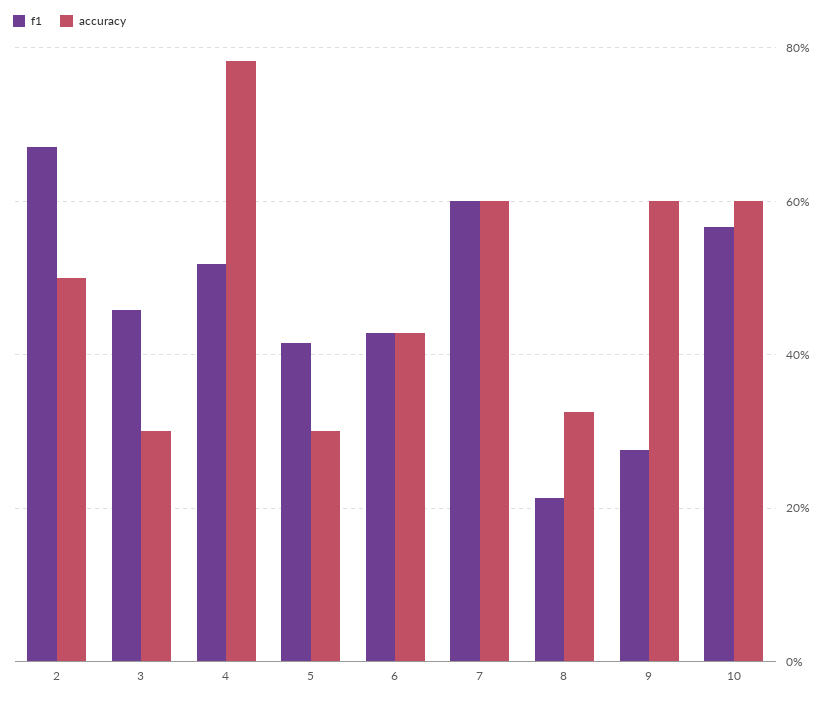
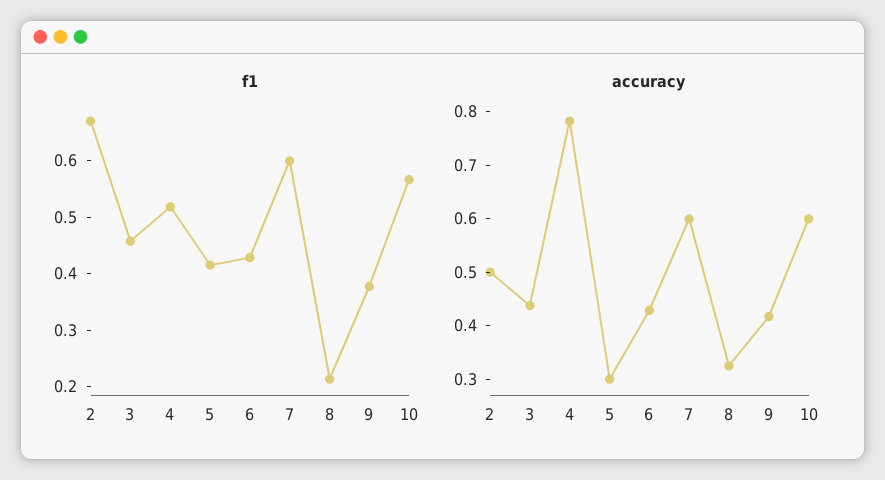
accuracy, 3: 0.3 -> 0.44
f1, 9: 0.28 -> 0.38
accuracy, 9: 0.6 -> 0.42

